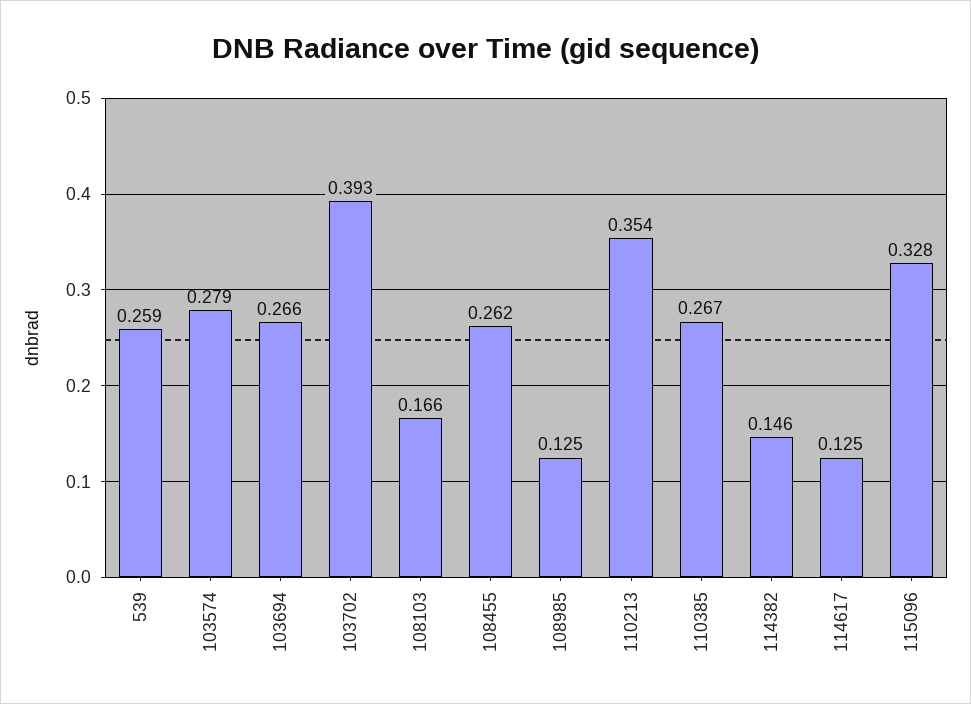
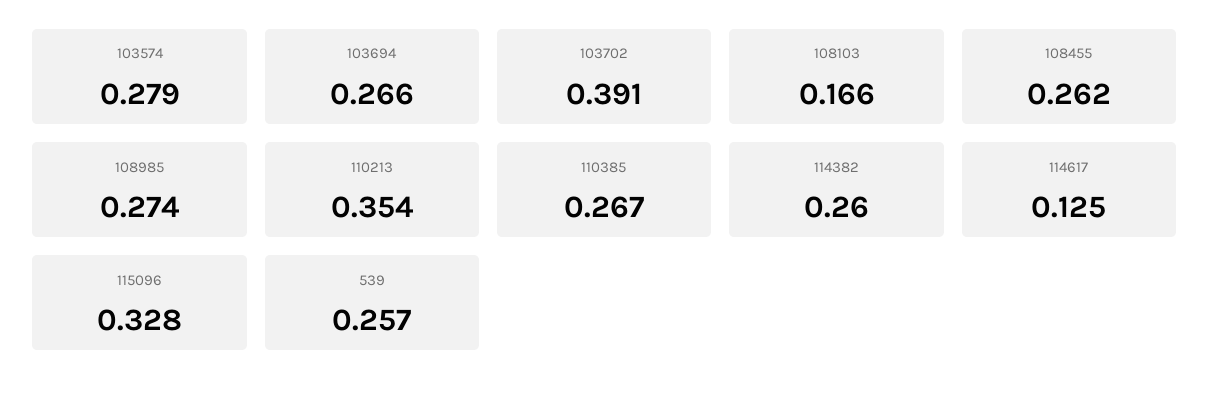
539: 0.259 -> 0.257
103702: 0.393 -> 0.391
108985: 0.125 -> 0.274
114382: 0.146 -> 0.26

